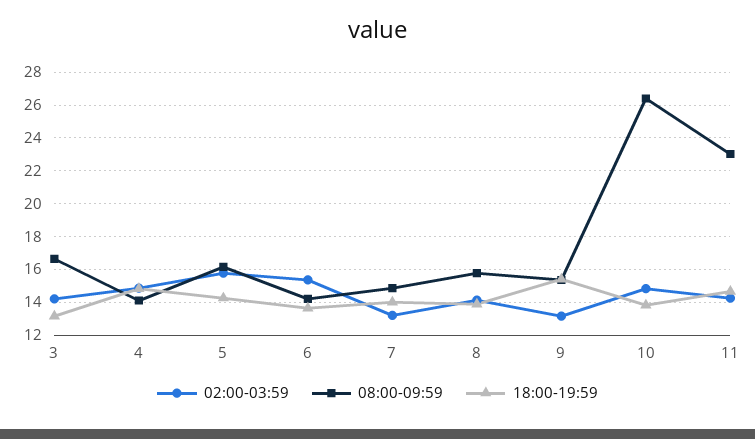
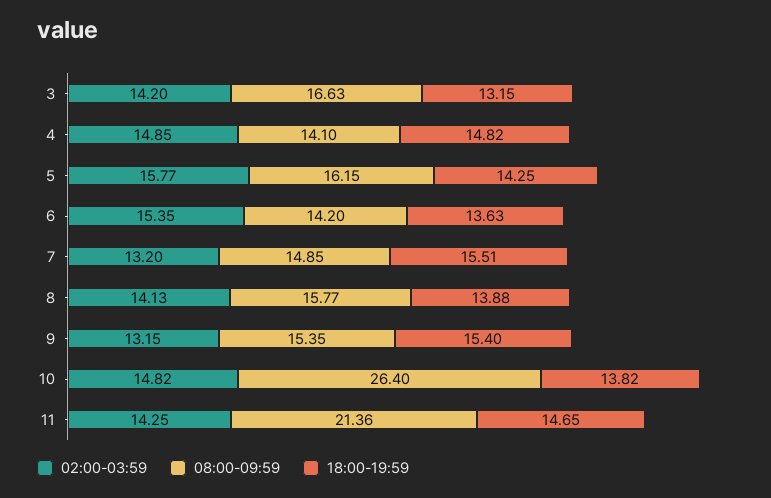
18:00-19:59, 7: 14 -> 15.51
08:00-09:59, 11: 23 -> 21.36

